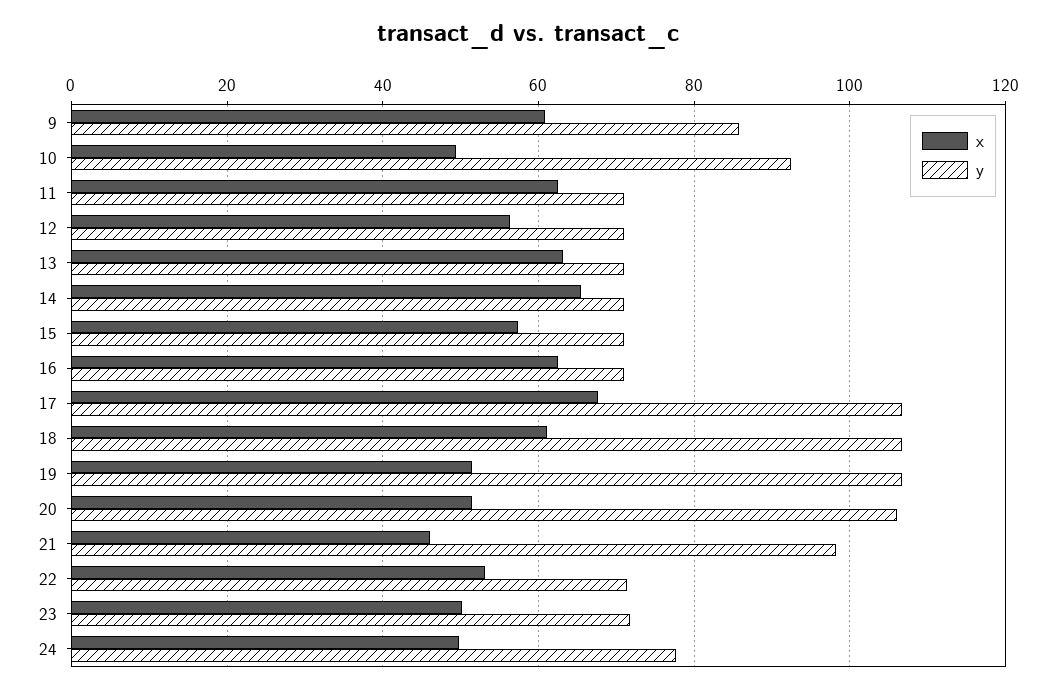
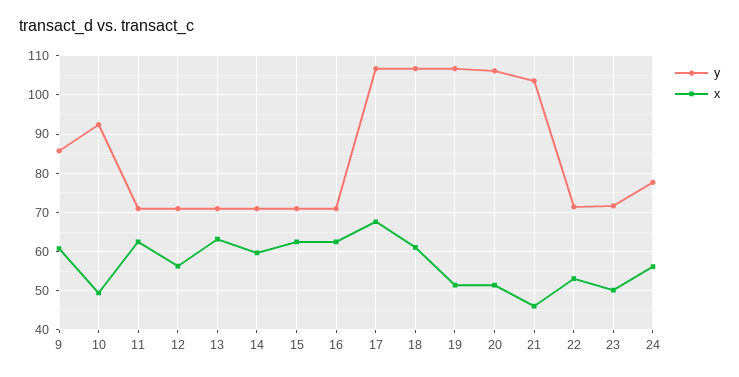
x, 14: 66 -> 60
x, 15: 58 -> 62
y, 21: 98 -> 104
x, 24: 50 -> 56

